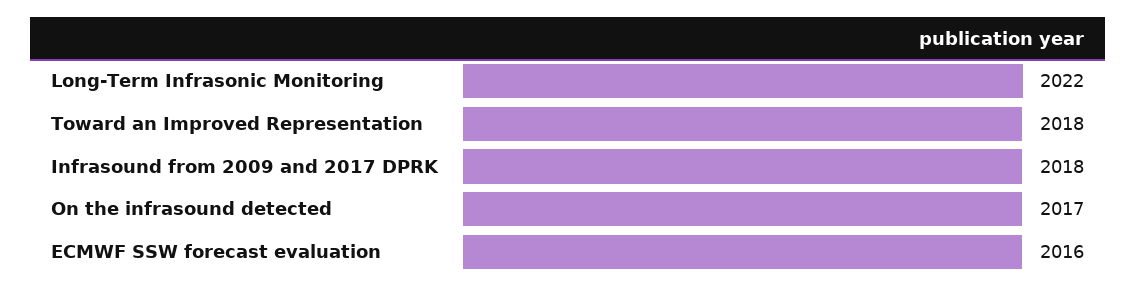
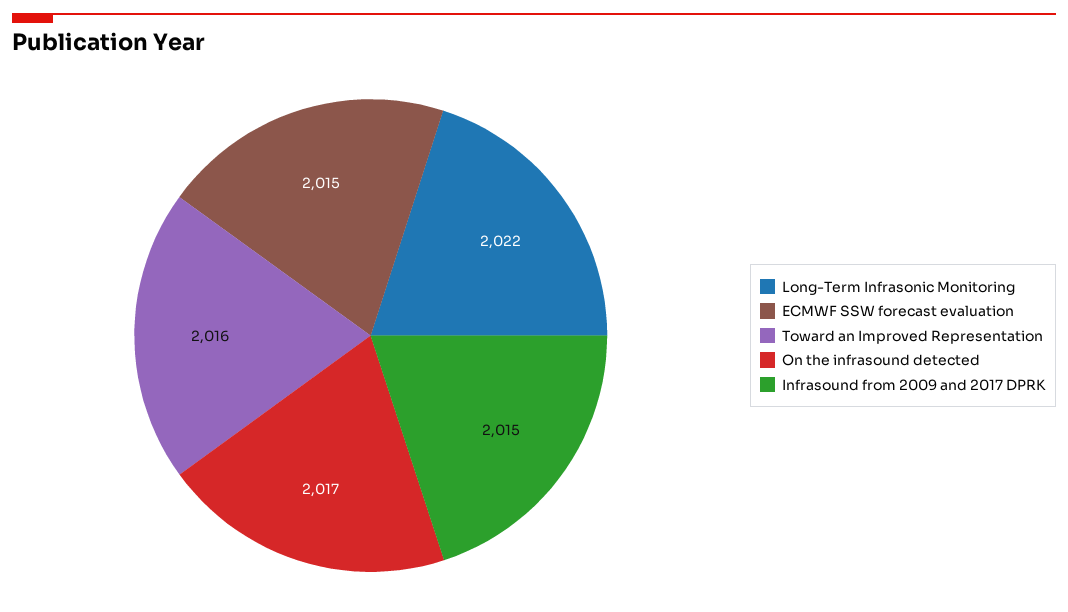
Toward an Improved Representation: 2018 -> 2016
Infrasound from 2009 and 2017 DPRK: 2018 -> 2015
ECMWF SSW forecast evaluation: 2016 -> 2015

